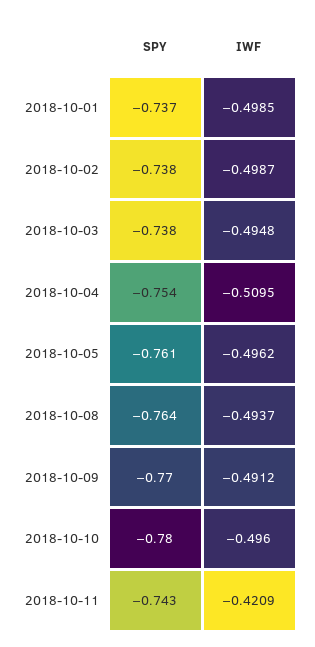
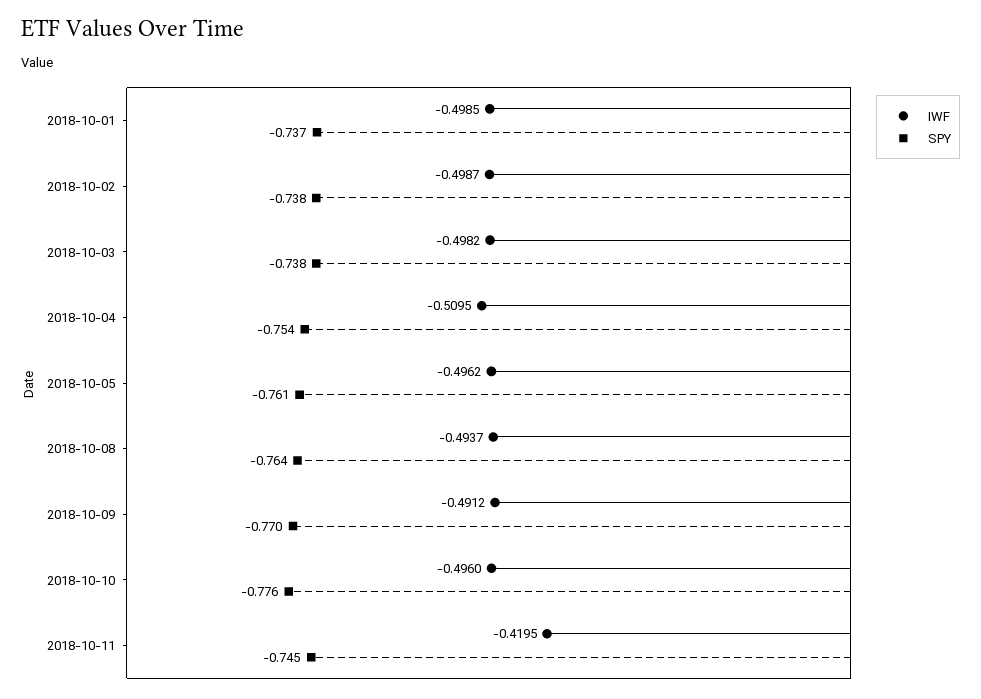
IWF, 2018-10-03: -0.4948 -> -0.4982
SPY, 2018-10-10: -0.78 -> -0.776
SPY, 2018-10-11: -0.743 -> -0.745
IWF, 2018-10-11: -0.4209 -> -0.4195

